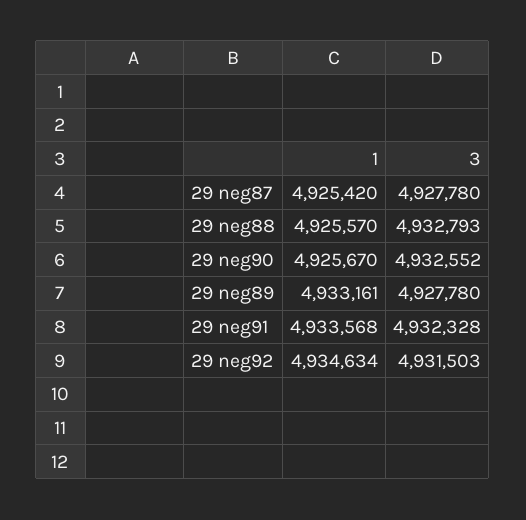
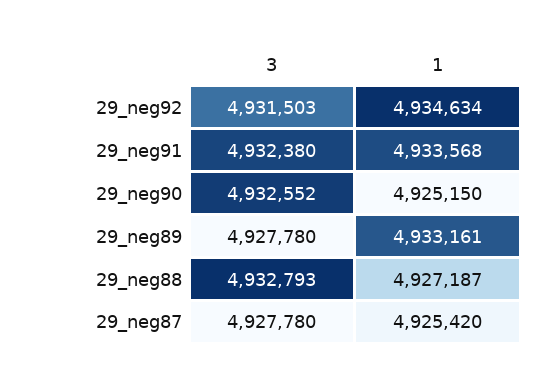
1, 29 neg88: 4925570 -> 4927187
1, 29 neg90: 4925670 -> 4925150
3, 29 neg91: 4932328 -> 4932380

